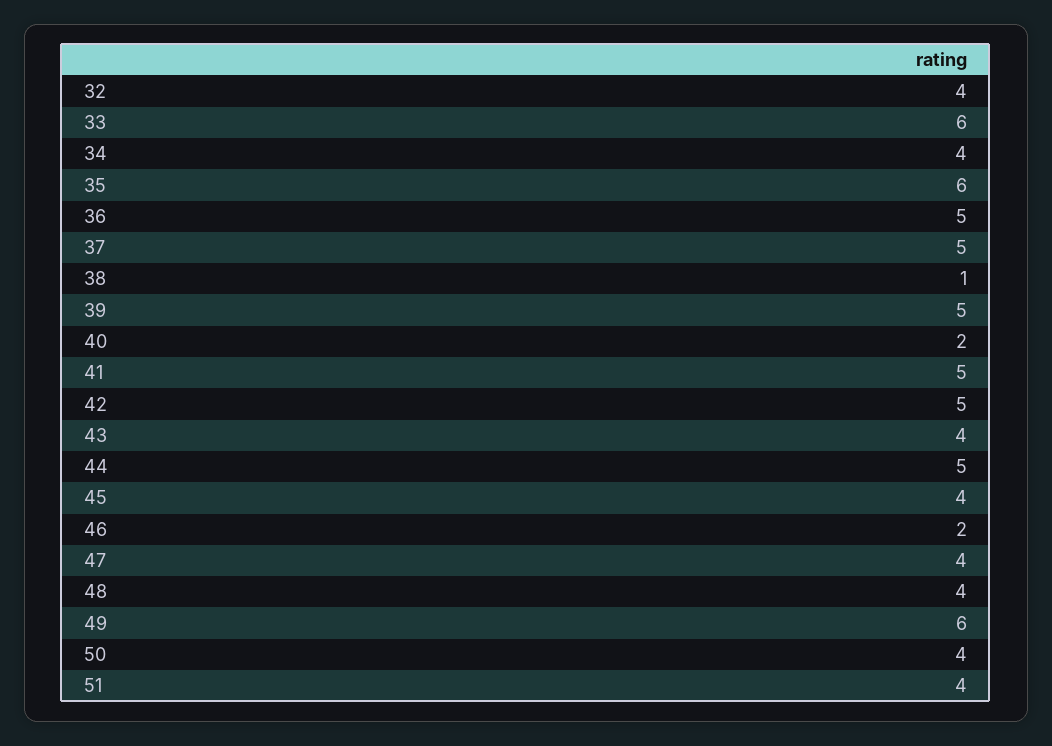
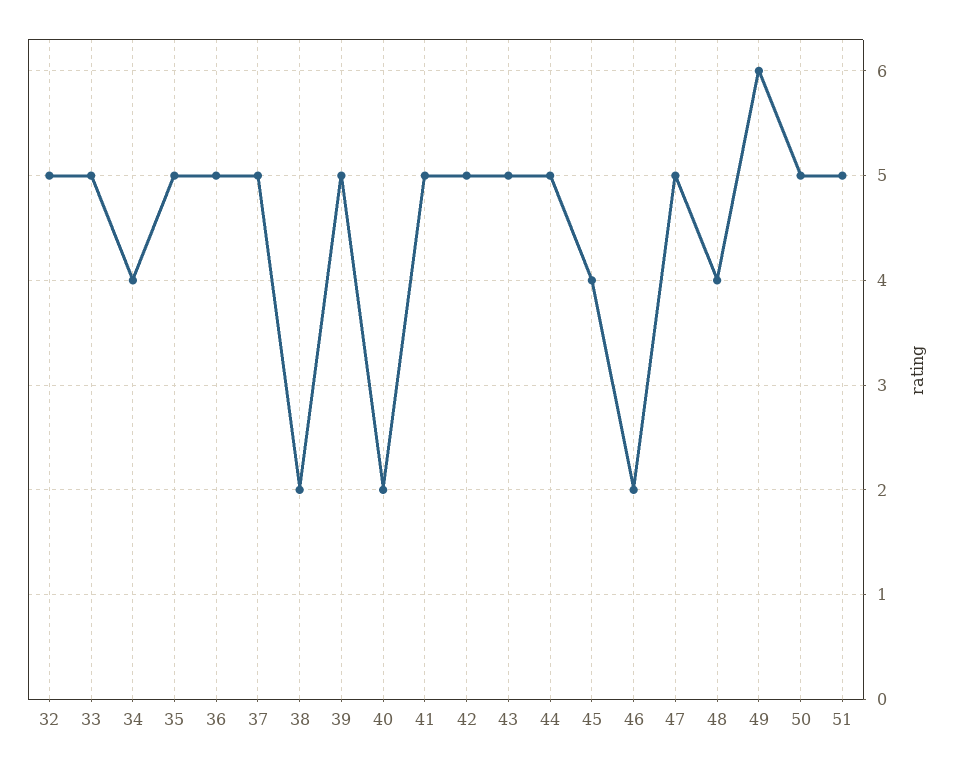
32: 4 -> 5
33: 6 -> 5
35: 6 -> 5
38: 1 -> 2
43: 4 -> 5
47: 4 -> 5
50: 4 -> 5
51: 4 -> 5

